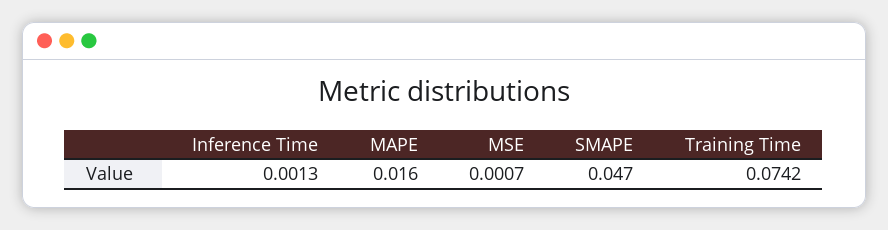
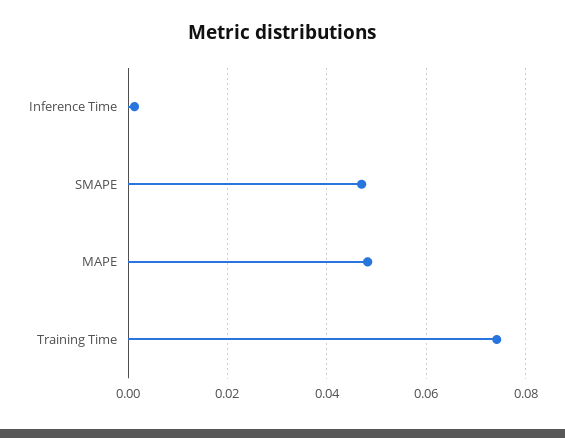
MAPE: 0.016 -> 0.048
MSE: 0.0007 -> none

